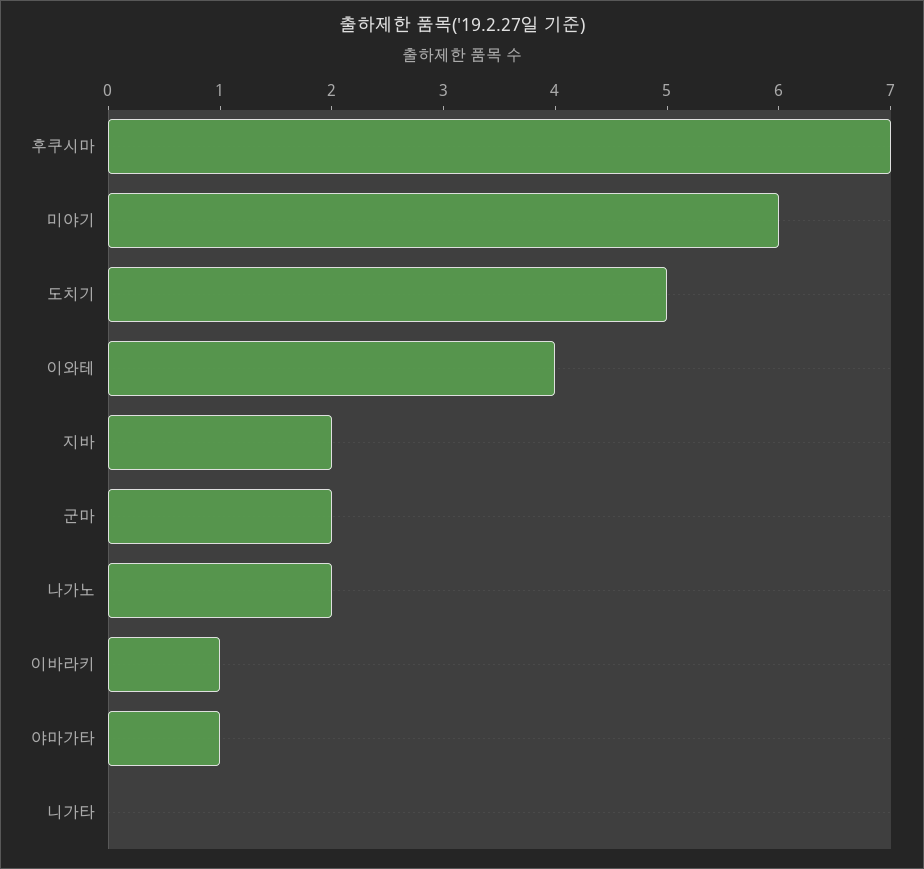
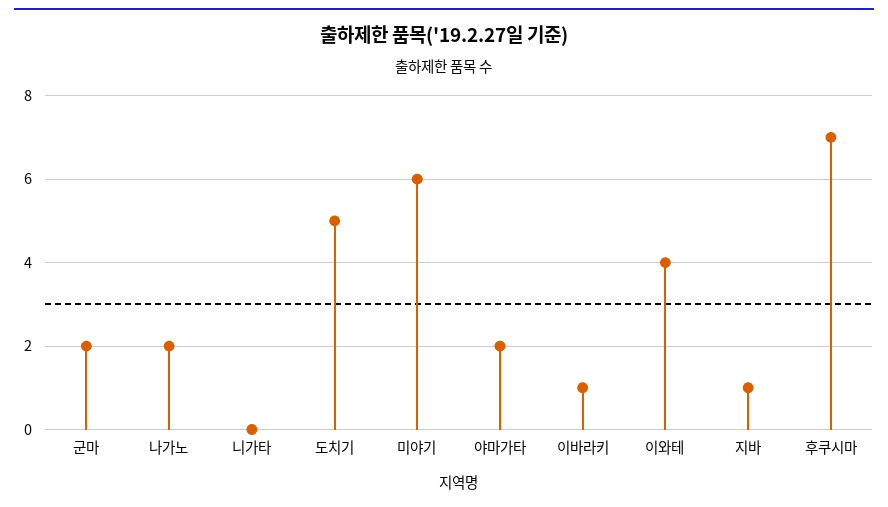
지바: 2 -> 1
야마가타: 1 -> 2

